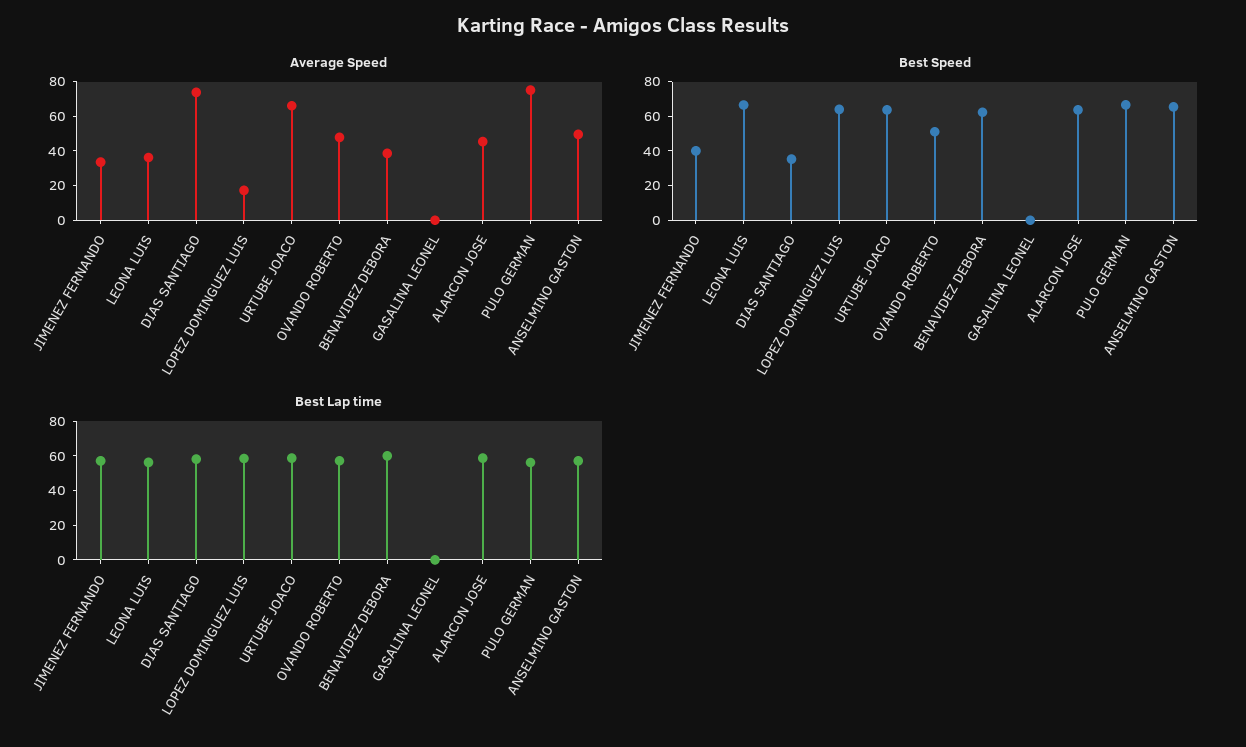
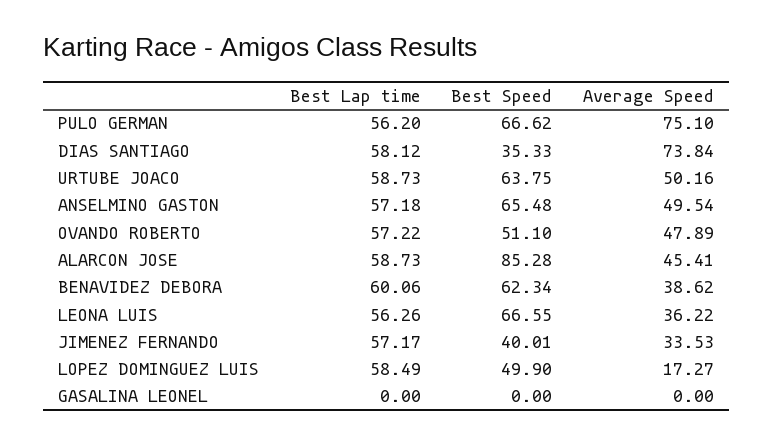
Average Speed, URTUBE JOACO: 65 -> 50.16
Best Speed, LOPEZ DOMINGUEZ LUIS: 65 -> 49.9
Best Speed, ALARCON JOSE: 65 -> 85.28

